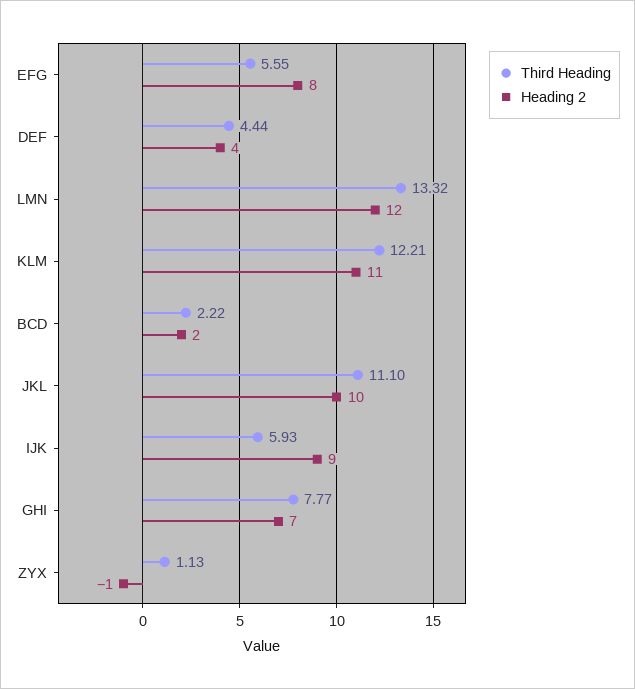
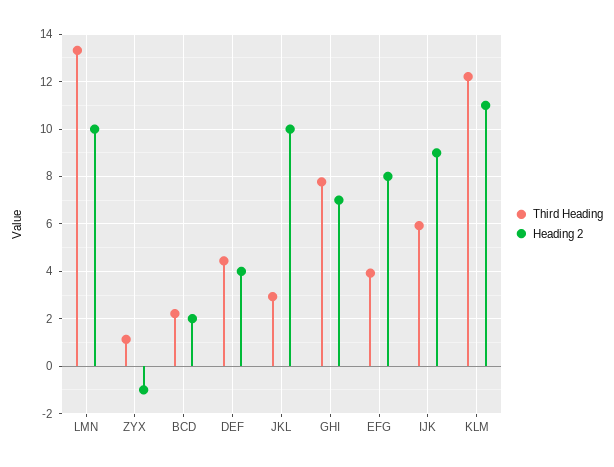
Third Heading, EFG: 5.55 -> 4
Heading 2, LMN: 12 -> 10
Third Heading, JKL: 11.1 -> 3

